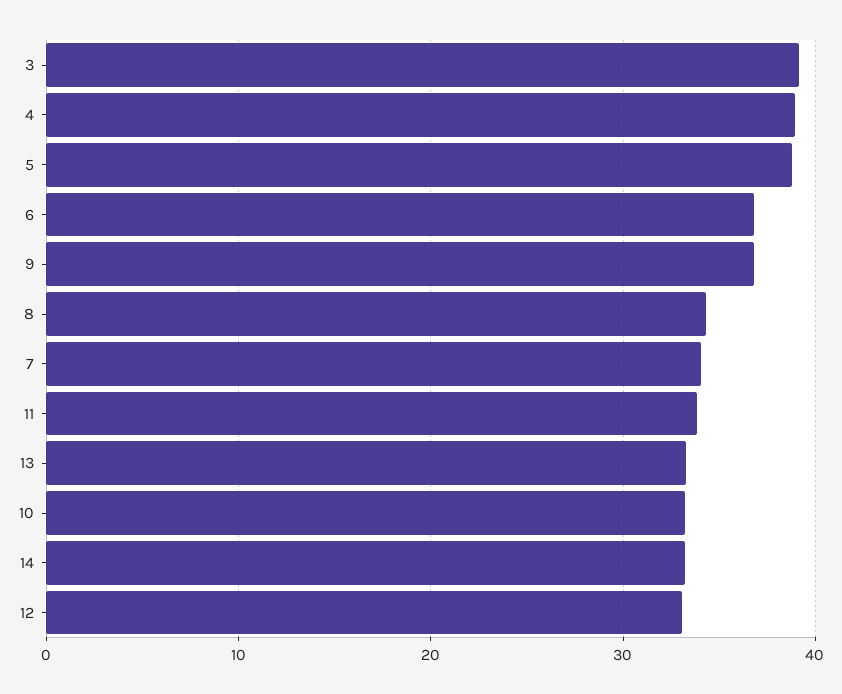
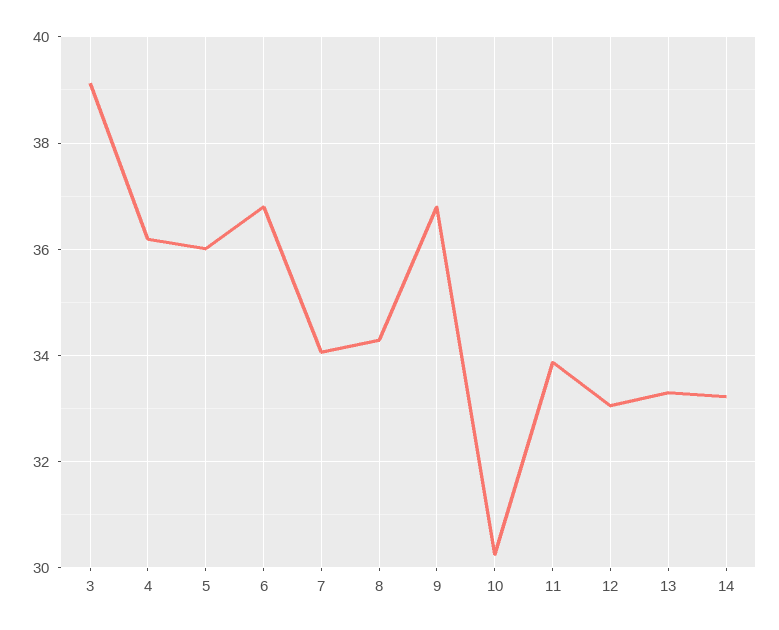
4: 39 -> 36.2
5: 39 -> 36
10: 33 -> 30.2

